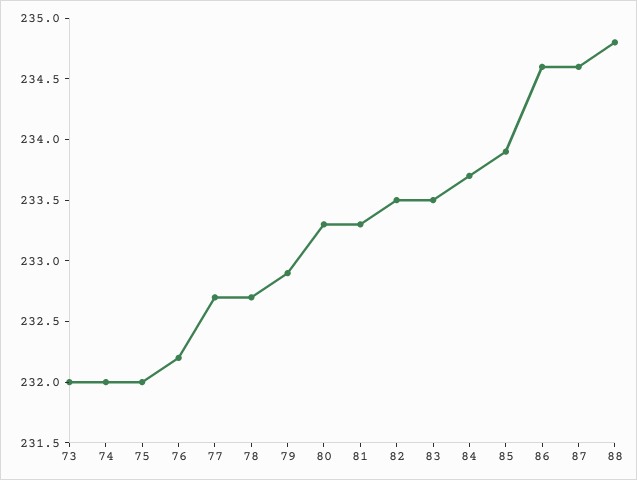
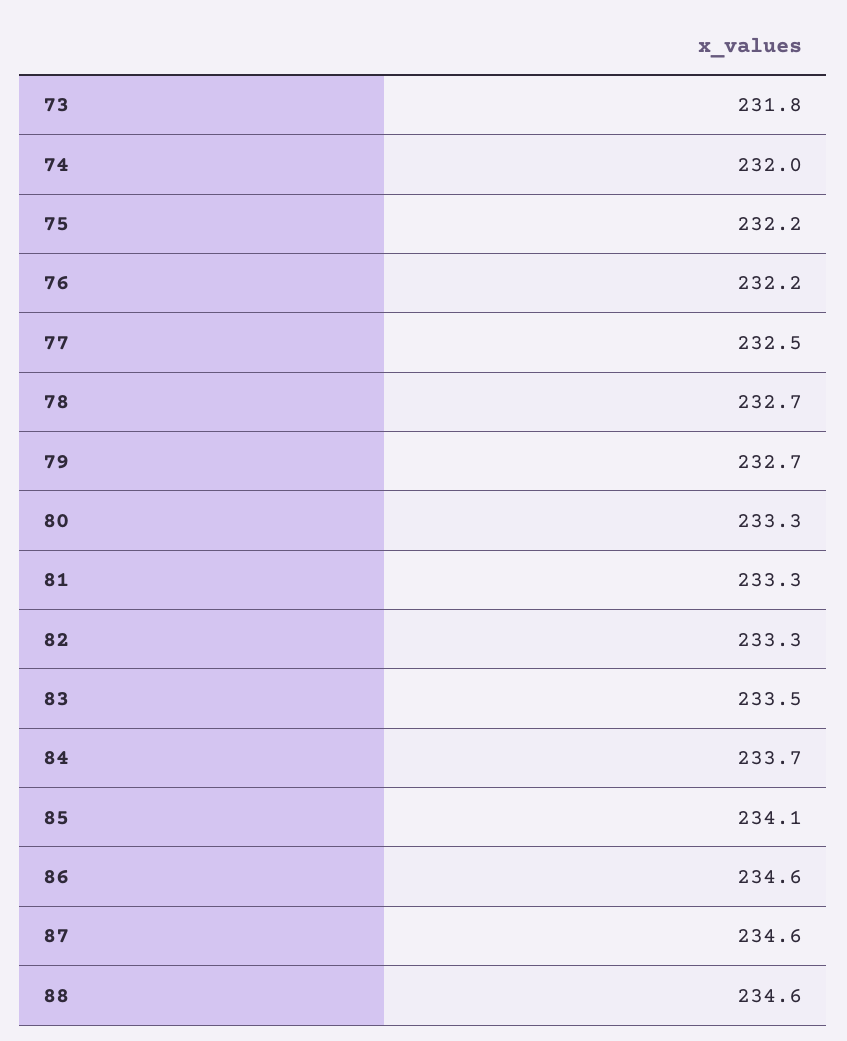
73: 232 -> 231.8
75: 232 -> 232.2
77: 232.7 -> 232.5
79: 232.9 -> 232.7
82: 233.5 -> 233.3
85: 233.9 -> 234.1
88: 234.8 -> 234.6

